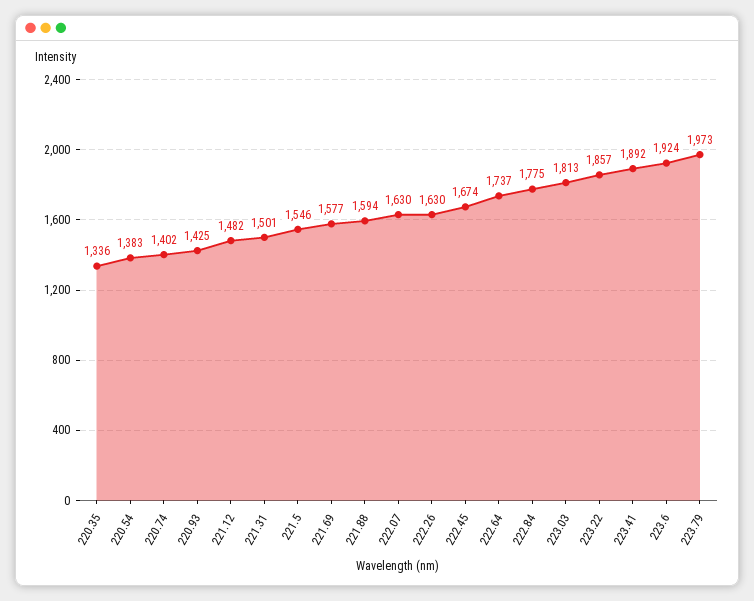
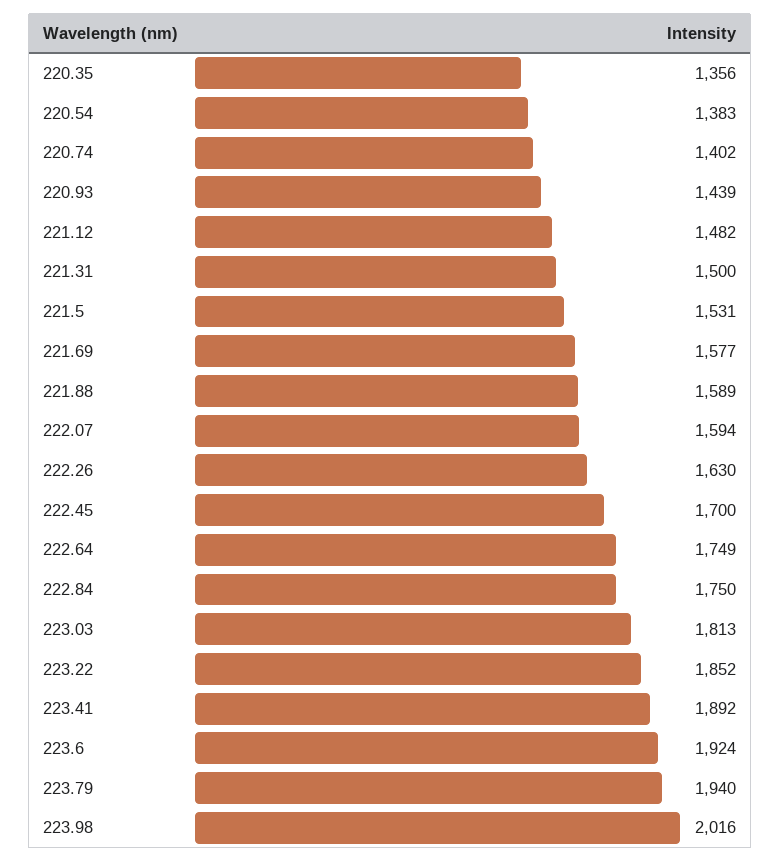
220.35: 1336 -> 1356
220.93: 1425 -> 1439
221.31: 1501 -> 1500
221.5: 1546 -> 1531
221.88: 1594 -> 1589
222.07: 1630 -> 1594
222.45: 1674 -> 1700
222.64: 1737 -> 1749
222.84: 1775 -> 1750
223.22: 1857 -> 1852
223.79: 1973 -> 1940
223.98: none -> 2016

